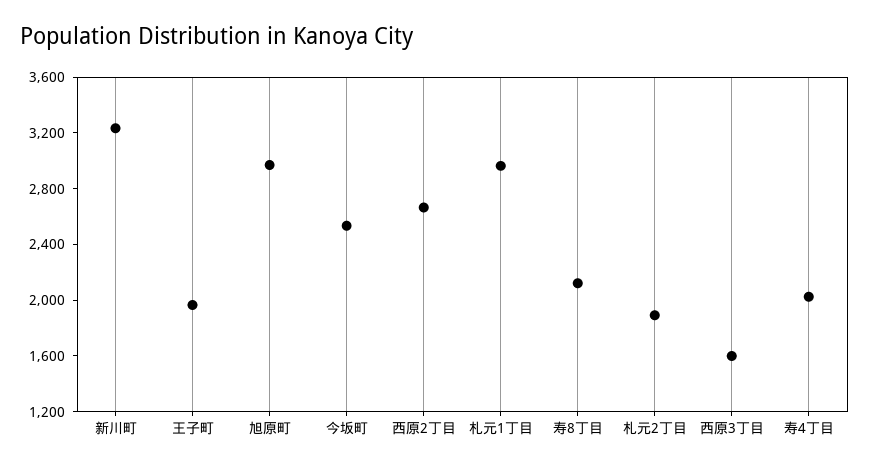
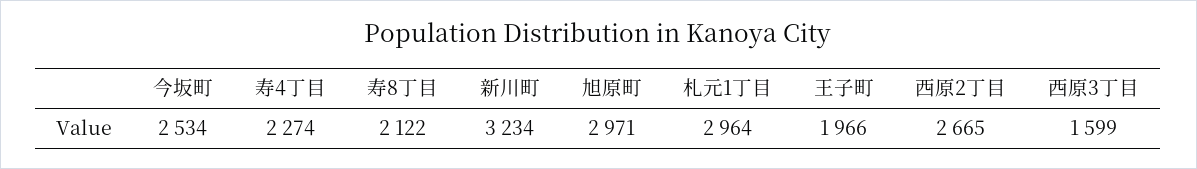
札元2丁目: 1900 -> none
寿4丁目: 2000 -> 2274

